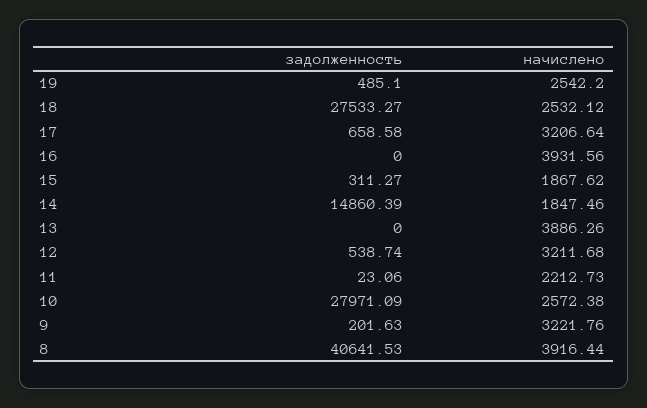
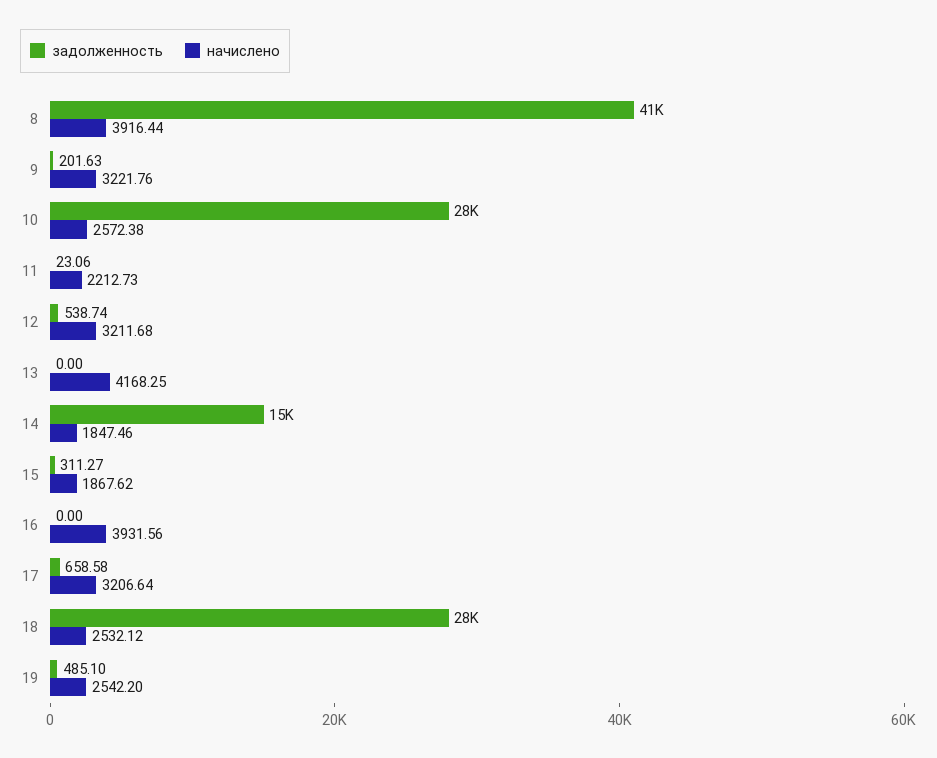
начислено, 13: 3886.26 -> 4168.25

